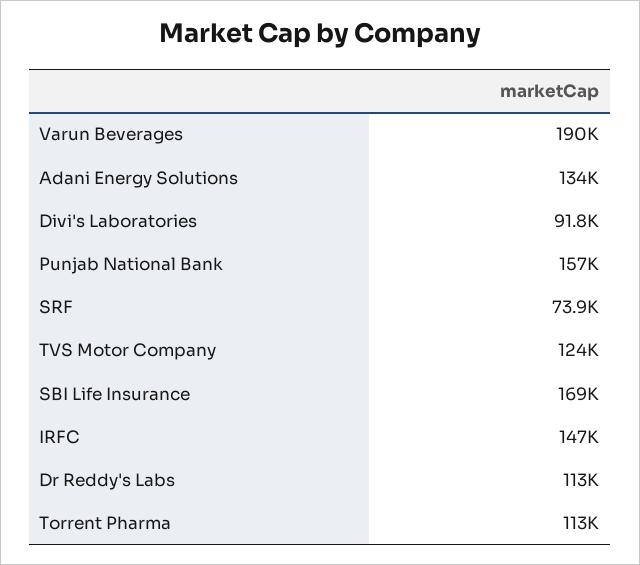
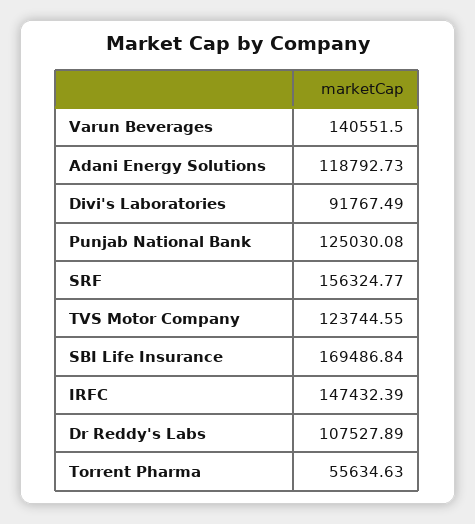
Varun Beverages: 190000 -> 140551.5
Adani Energy Solutions: 134000 -> 118792.73
Punjab National Bank: 157000 -> 125030.08
SRF: 73900 -> 156324.77
Dr Reddy's Labs: 113000 -> 107527.89
Torrent Pharma: 113000 -> 55634.63

